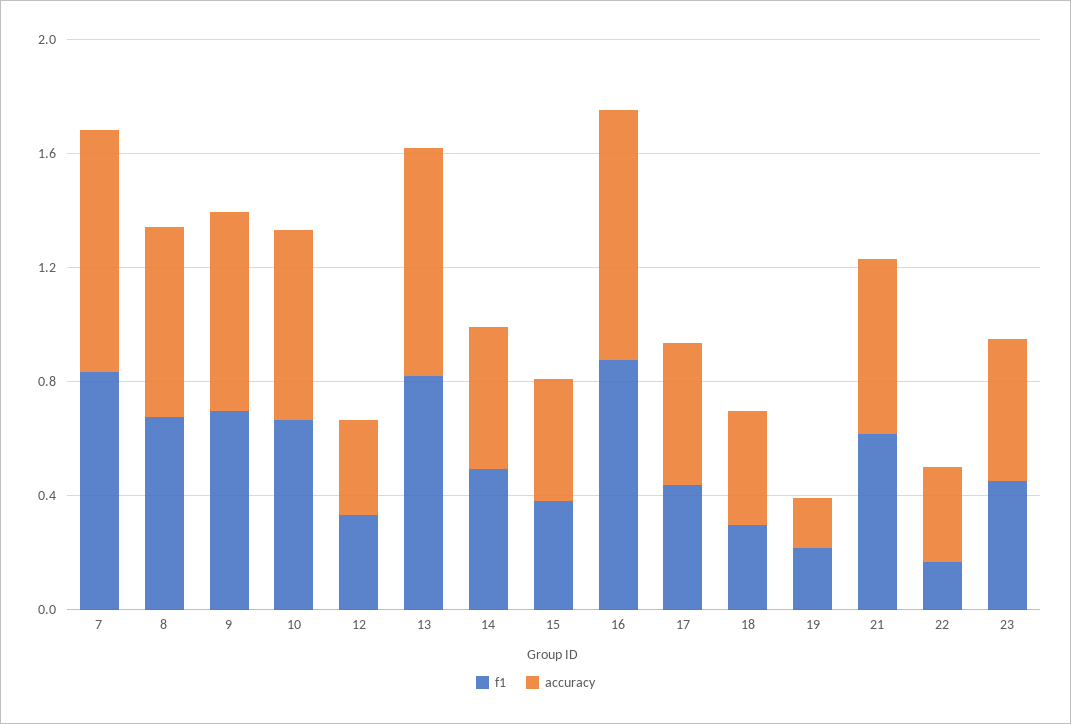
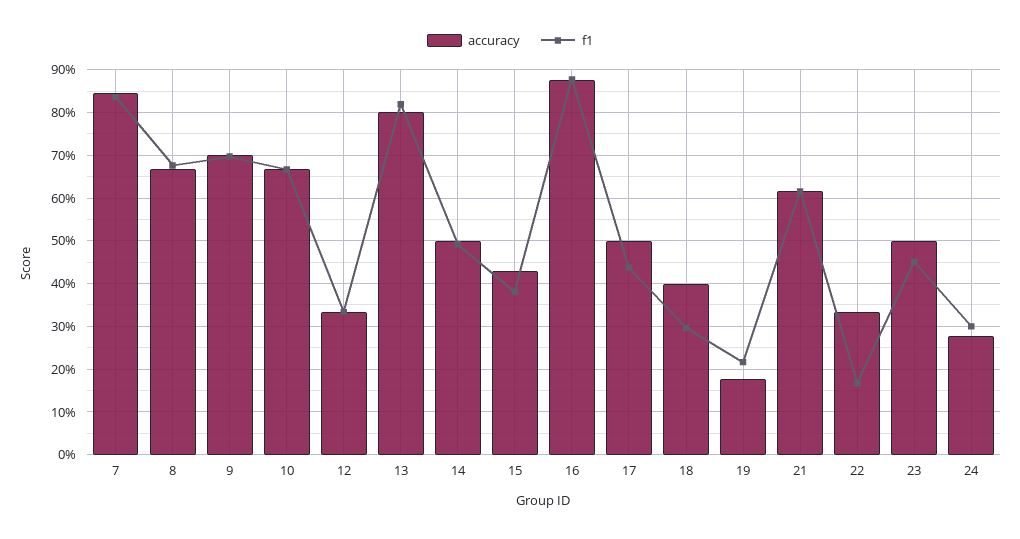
accuracy, 24: none -> 0.28
f1, 24: none -> 0.3

